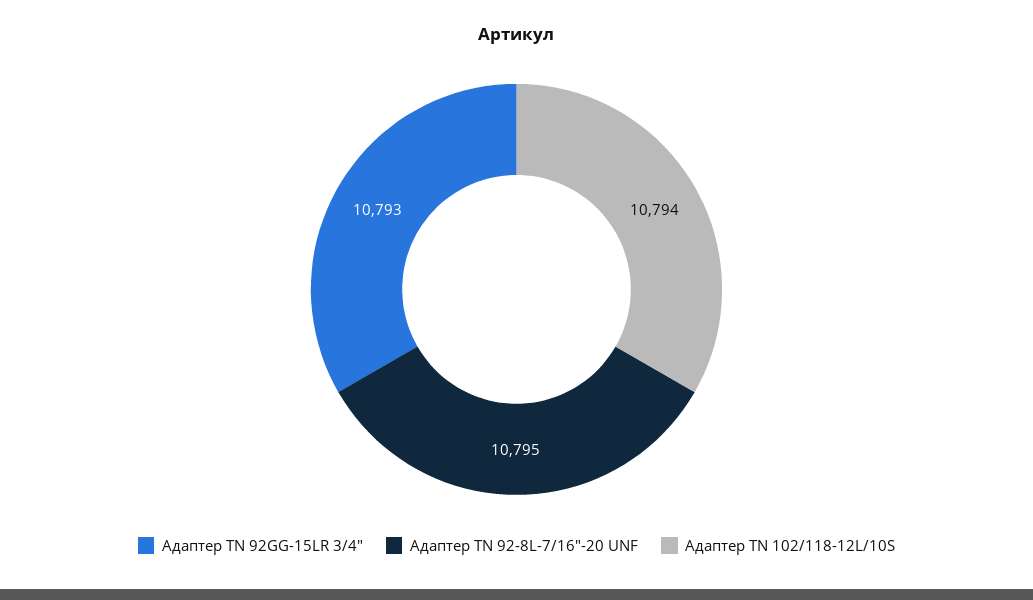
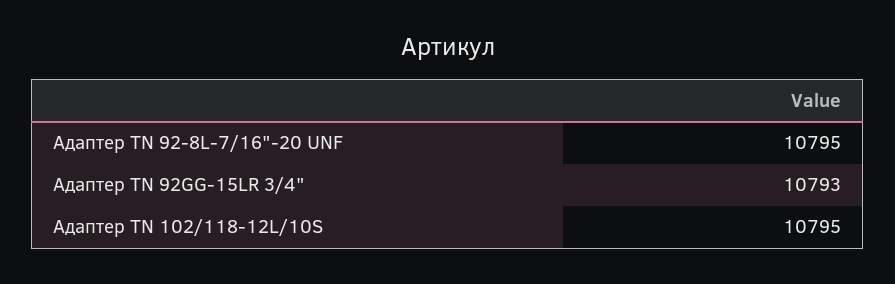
Адаптер ТN 102/118-12L/10S: 10794 -> 10795

